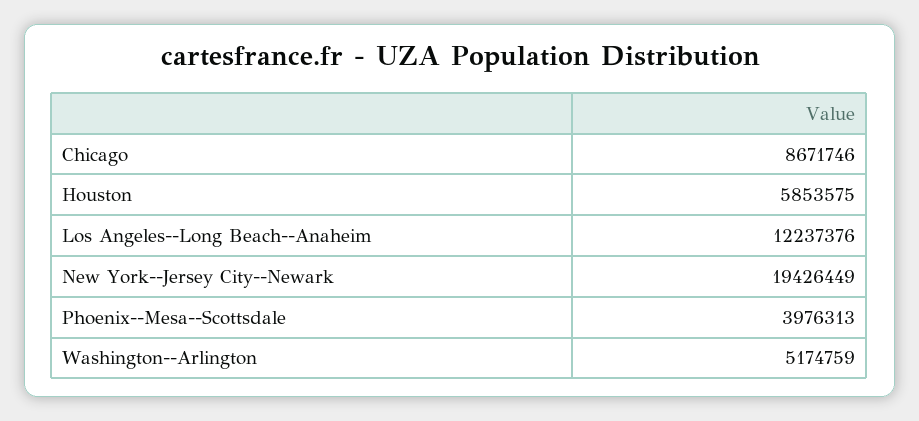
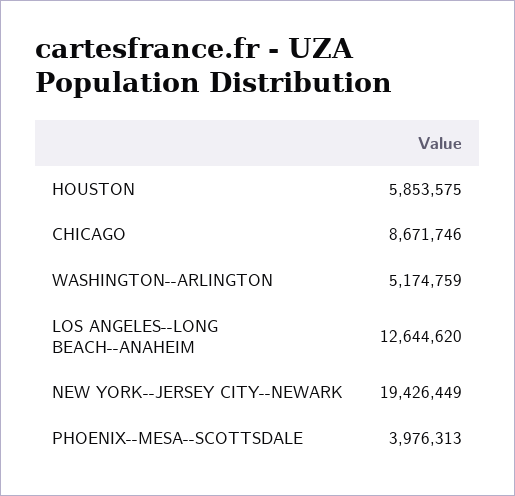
Los Angeles--Long Beach--Anaheim: 12237376 -> 12644620

